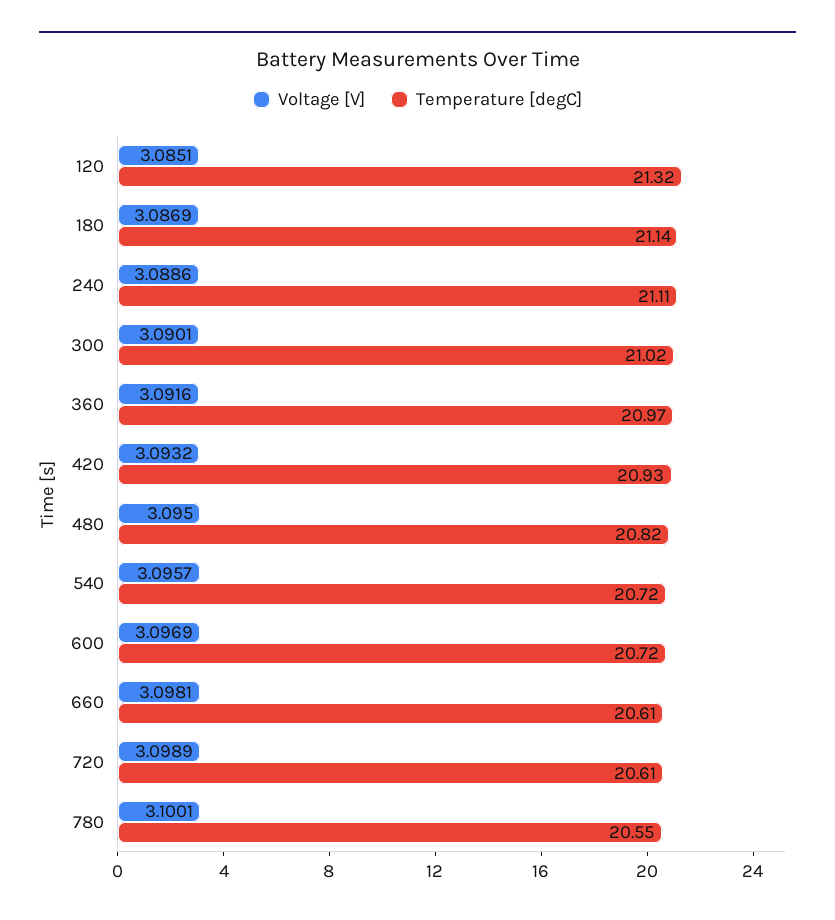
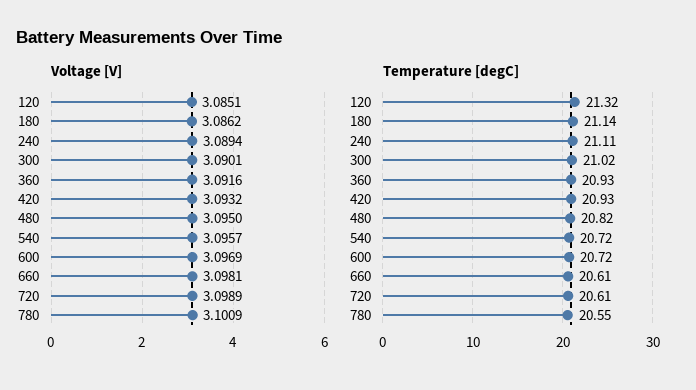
Voltage [V], 180: 3.0869 -> 3.0862
Voltage [V], 240: 3.0886 -> 3.0894
Temperature [degC], 360: 20.97 -> 20.93
Voltage [V], 780: 3.1001 -> 3.1009

